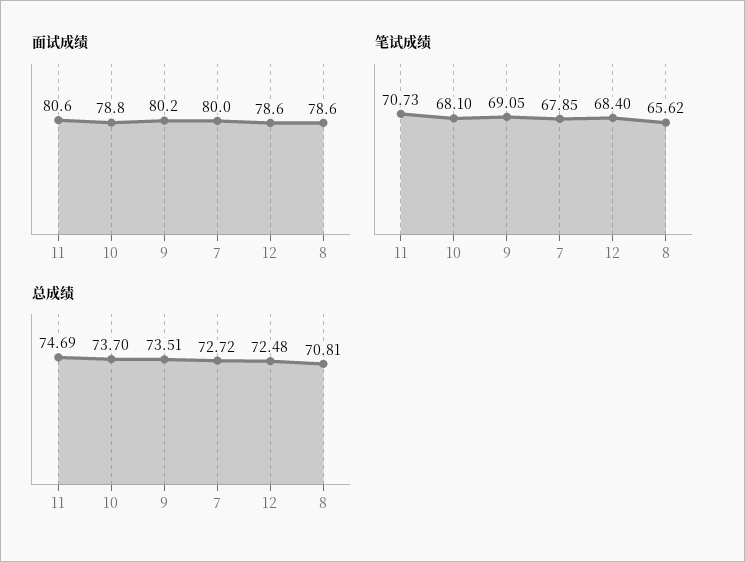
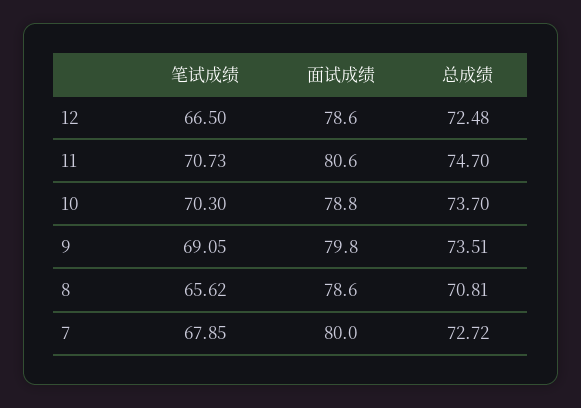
面试成绩, 9: 80.2 -> 79.8
笔试成绩, 10: 68.1 -> 70.3
笔试成绩, 12: 68.4 -> 66.5
总成绩, 11: 74.69 -> 74.7

